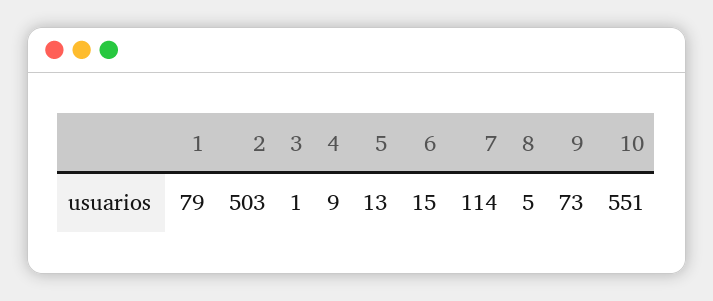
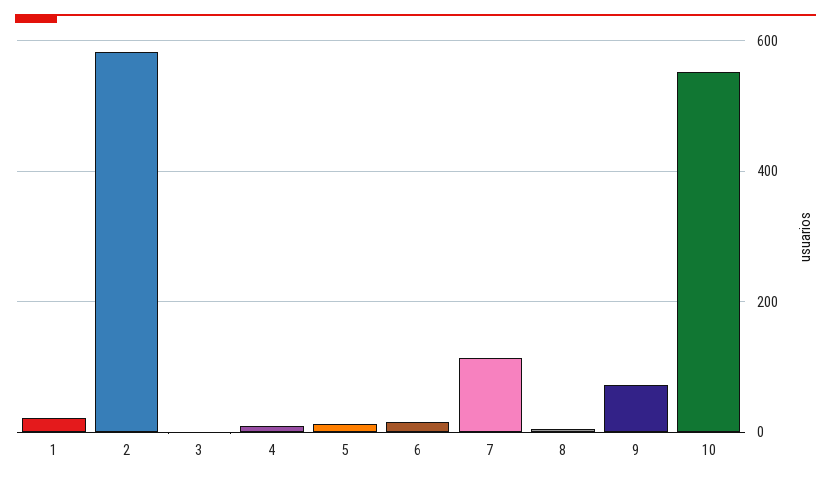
1: 79 -> 20
2: 503 -> 580

